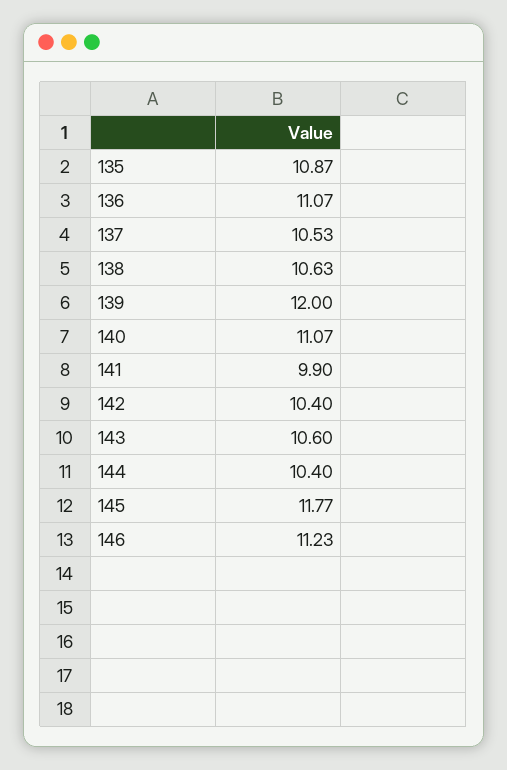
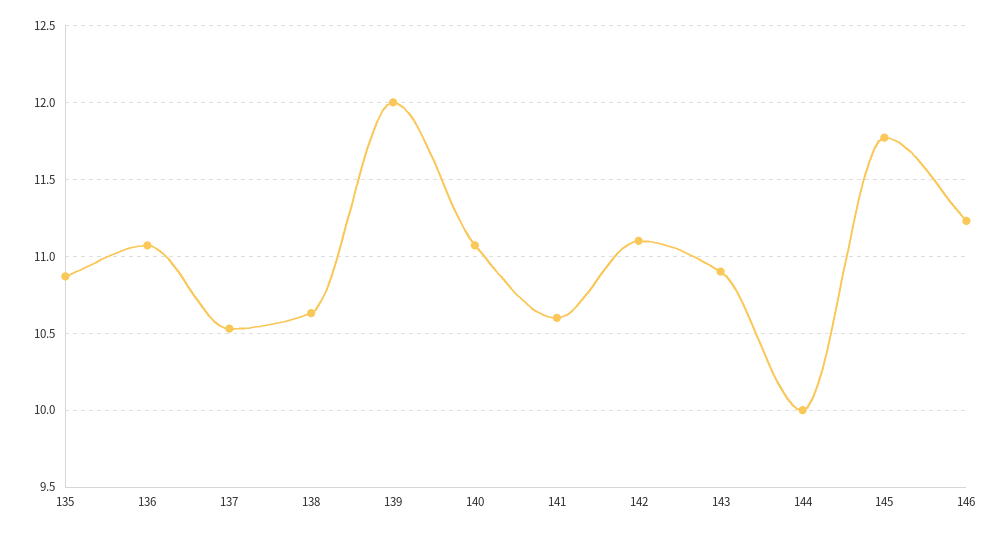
141: 9.9 -> 10.6
142: 10.4 -> 11.1
143: 10.6 -> 10.9
144: 10.4 -> 10

